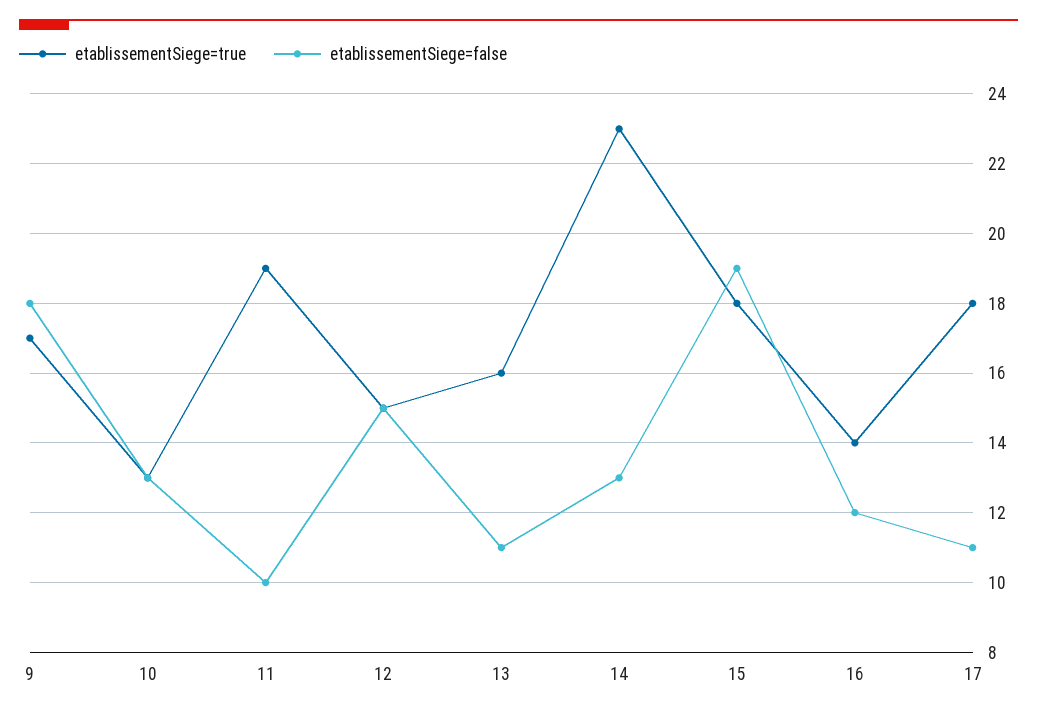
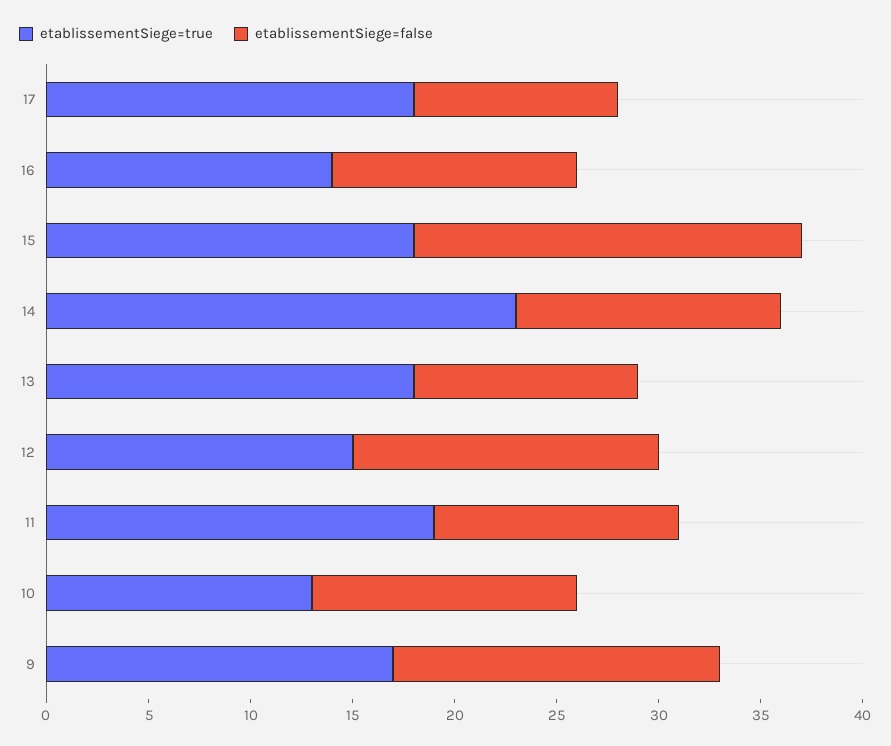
etablissementSiege=false, 9: 18 -> 16
etablissementSiege=false, 11: 10 -> 12
etablissementSiege=true, 13: 16 -> 18
etablissementSiege=false, 17: 11 -> 10

